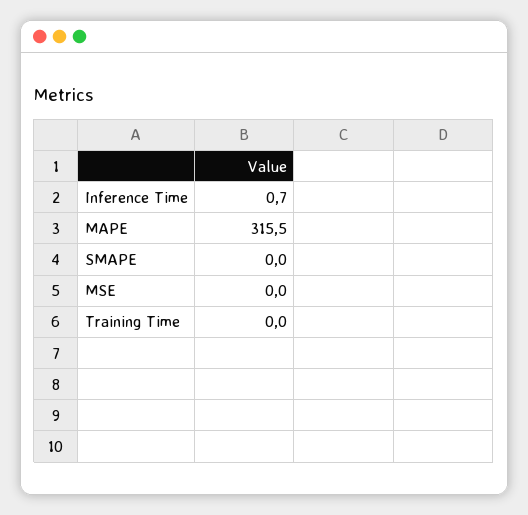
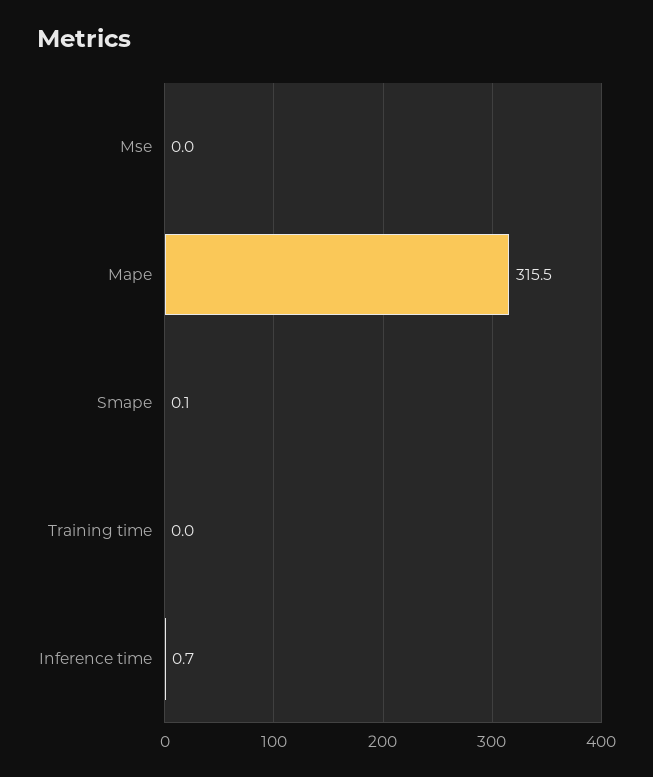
SMAPE: 0 -> 0.1

